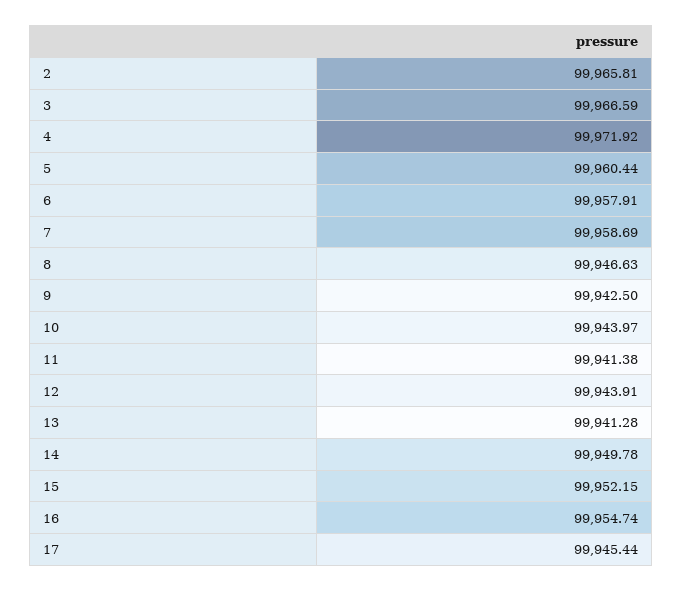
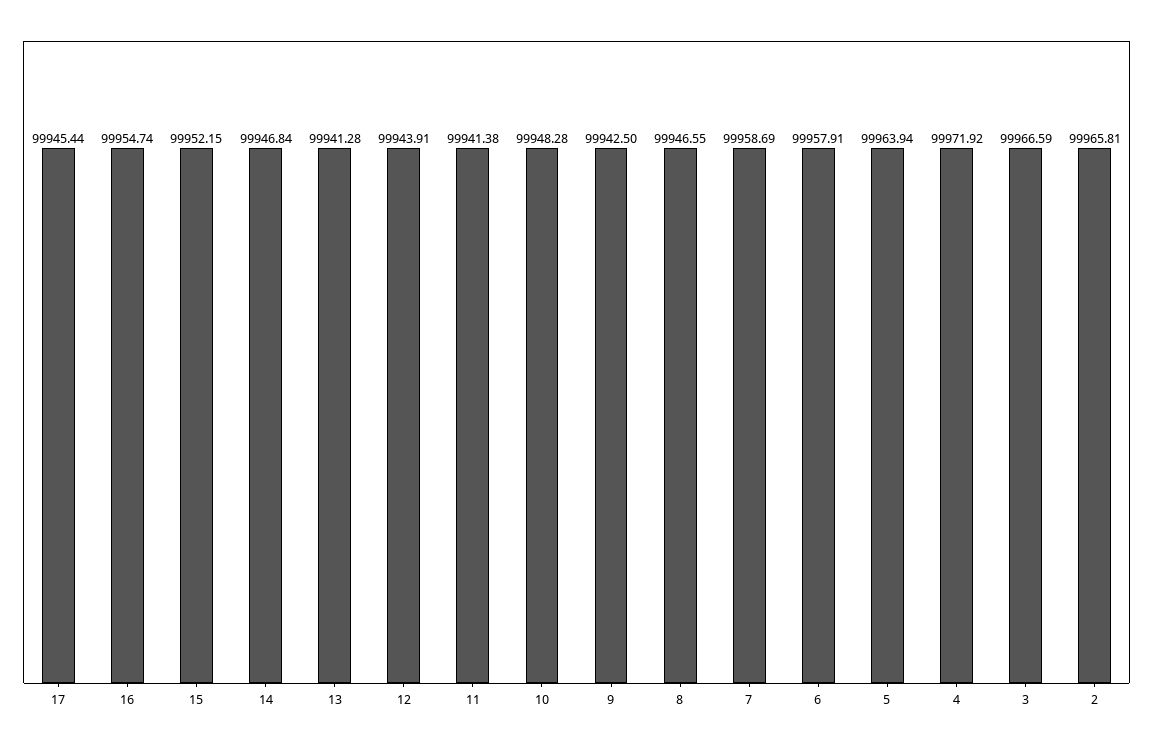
5: 99960.44 -> 99963.94
8: 99946.63 -> 99946.55
10: 99943.97 -> 99948.28
14: 99949.78 -> 99946.84

